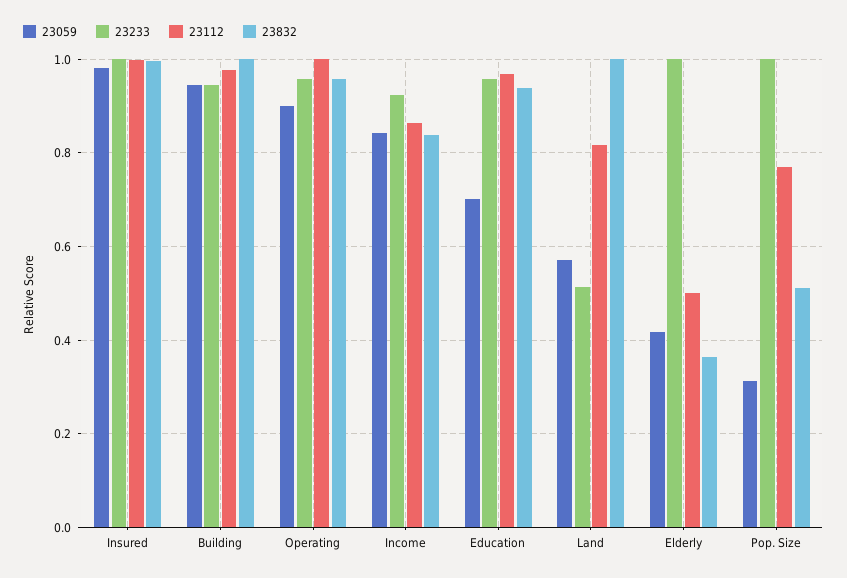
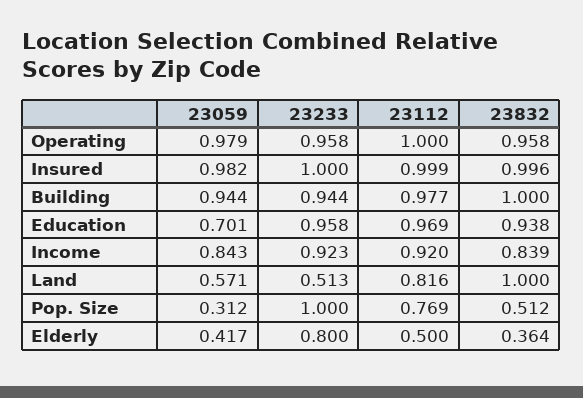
23059, Operating: 0.9 -> 0.979
23112, Income: 0.86 -> 0.92
23233, Elderly: 1 -> 0.8

